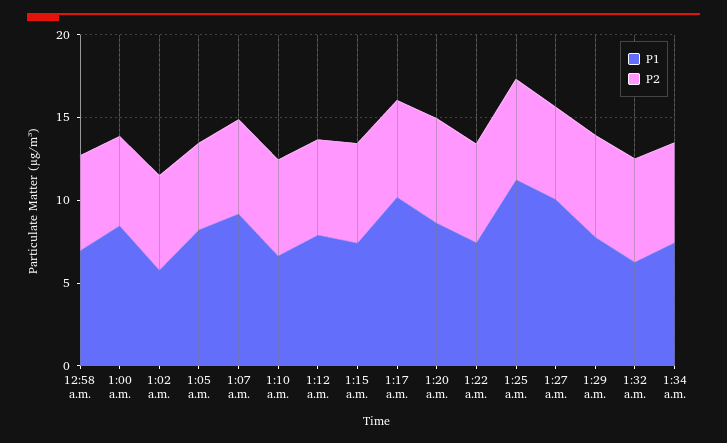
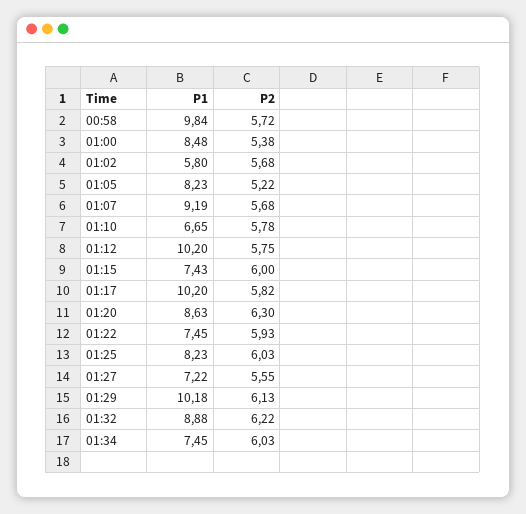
P1, 12:58 a.m.: 7 -> 9.84
P1, 1:12 a.m.: 8 -> 10.2
P1, 1:25 a.m.: 11 -> 8.23
P1, 1:27 a.m.: 10 -> 7.22
P1, 1:29 a.m.: 8 -> 10.18
P1, 1:32 a.m.: 6 -> 8.88

